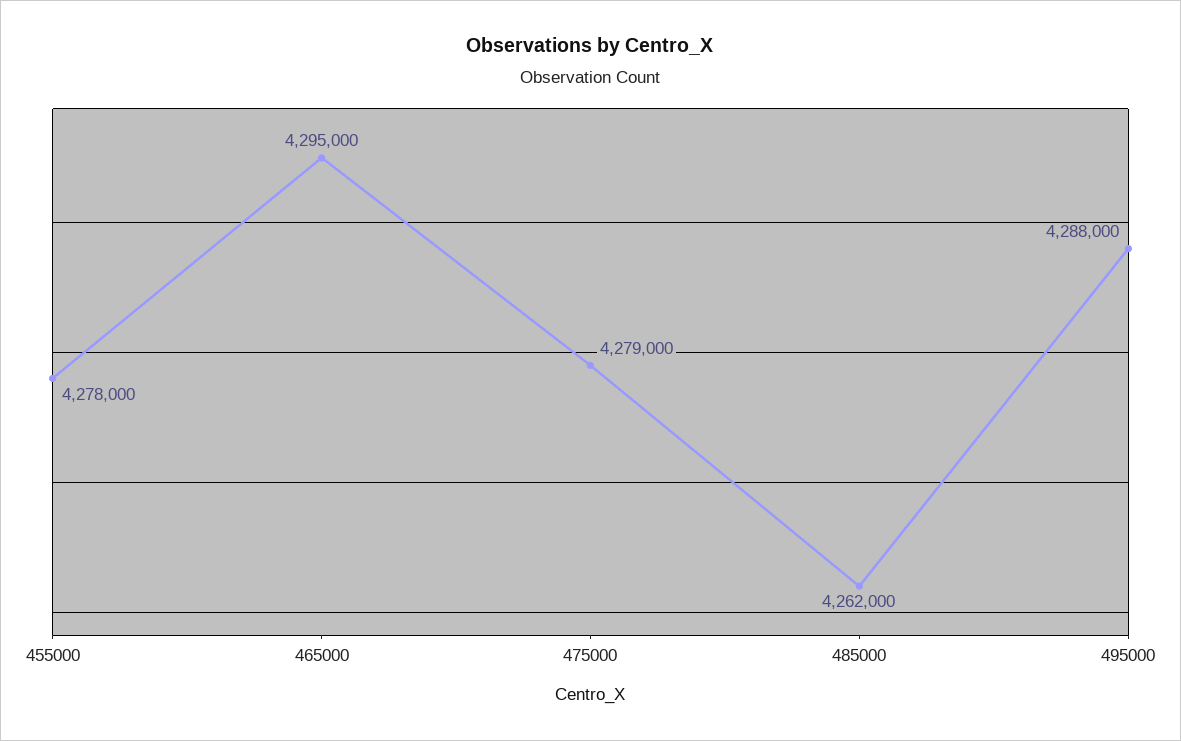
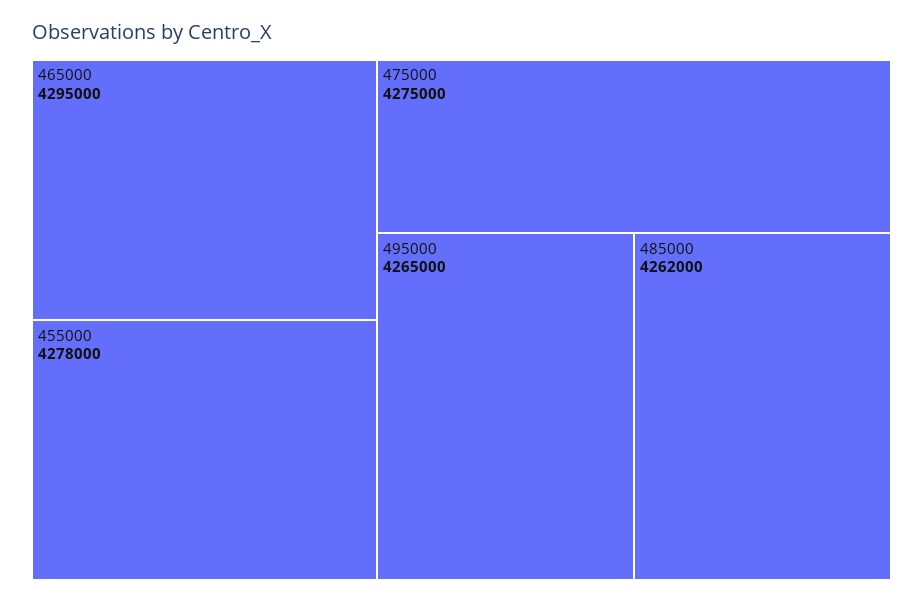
475000: 4279000 -> 4275000
495000: 4288000 -> 4265000

